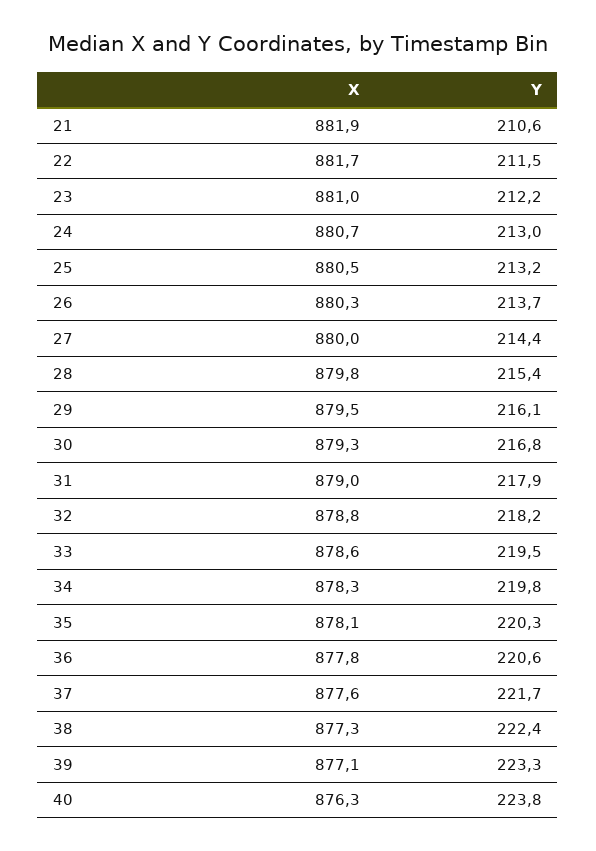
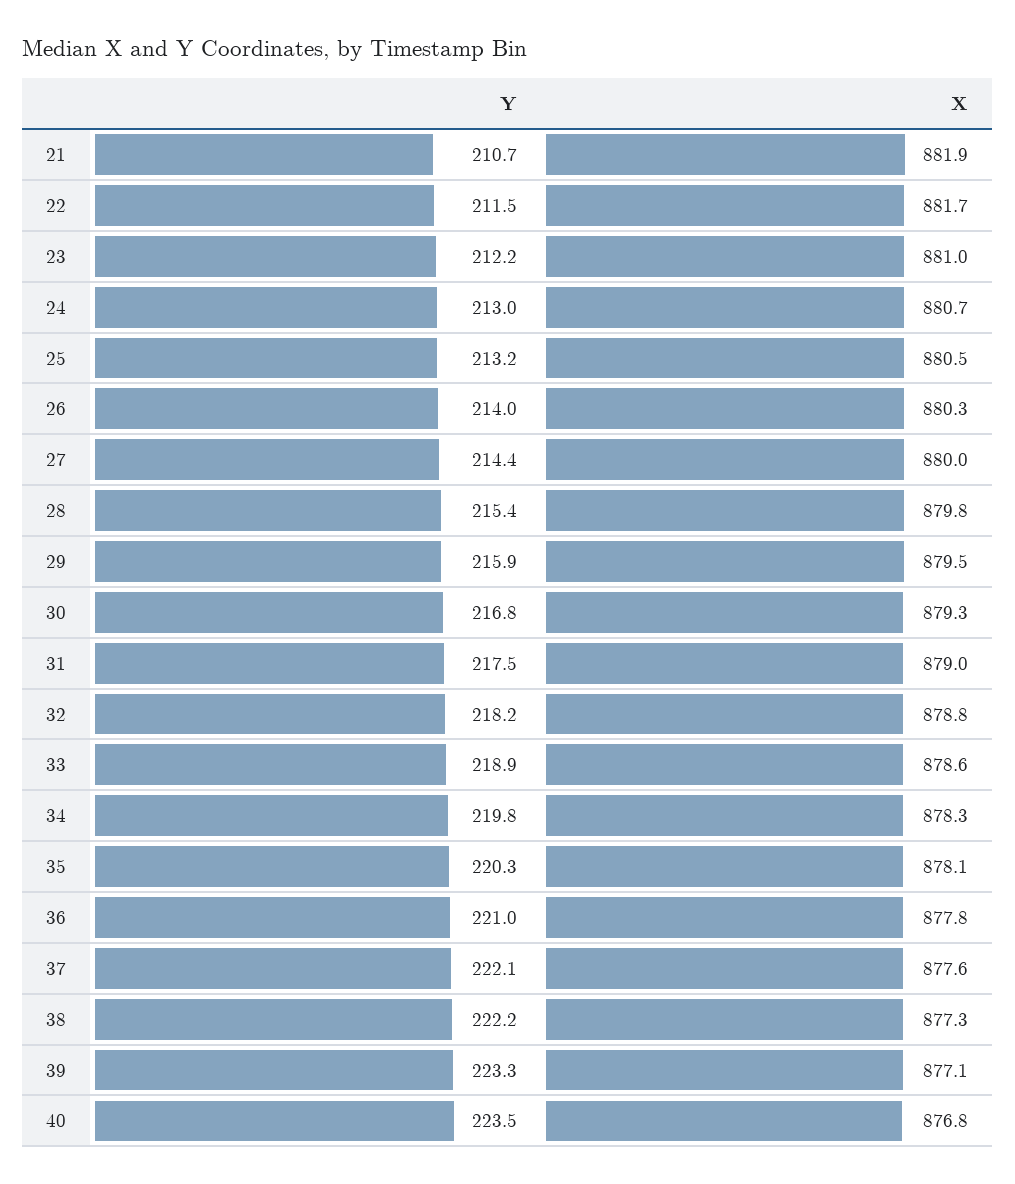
Y, 21: 210.6 -> 210.7
Y, 26: 213.7 -> 214
Y, 29: 216.1 -> 215.9
Y, 31: 217.9 -> 217.5
Y, 33: 219.5 -> 218.9
Y, 36: 220.6 -> 221
Y, 37: 221.7 -> 222.1
Y, 38: 222.4 -> 222.2
X, 40: 876.3 -> 876.8
Y, 40: 223.8 -> 223.5

